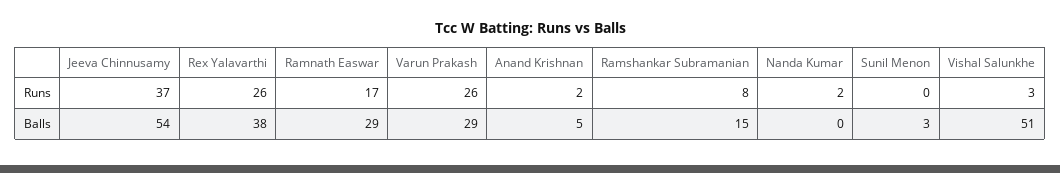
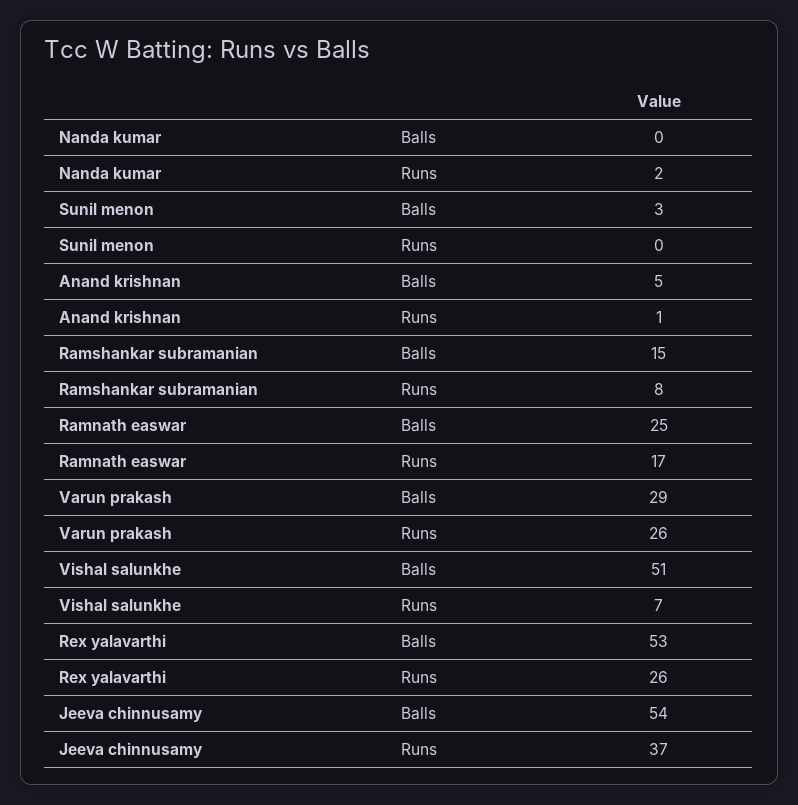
Anand Krishnan, Runs: 2 -> 1
Vishal Salunkhe, Runs: 3 -> 7
Rex Yalavarthi, Balls: 38 -> 53
Ramnath Easwar, Balls: 29 -> 25

